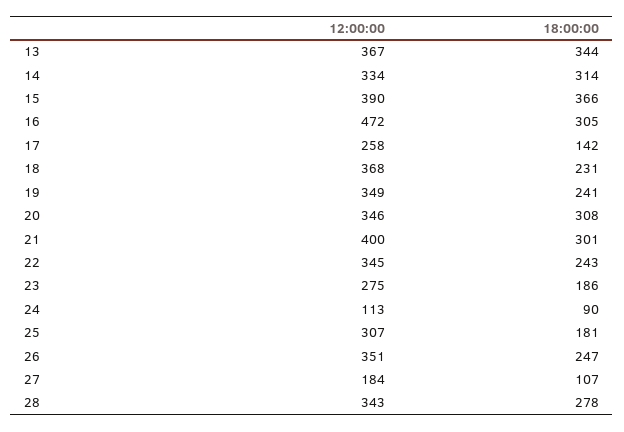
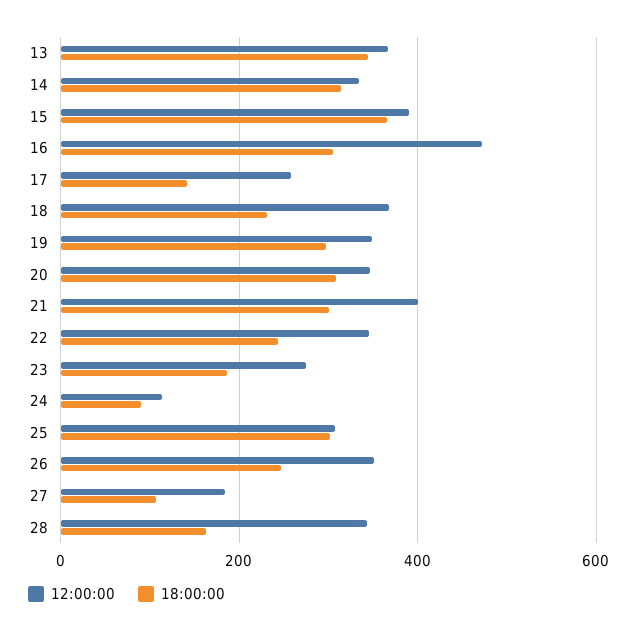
18:00:00, 19: 241 -> 300
18:00:00, 25: 181 -> 300
18:00:00, 28: 278 -> 160

